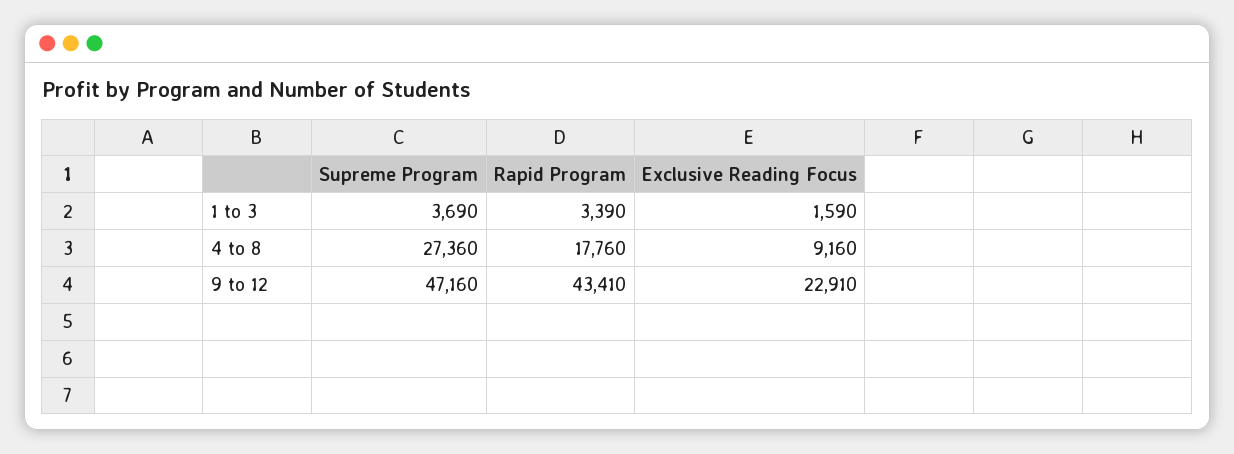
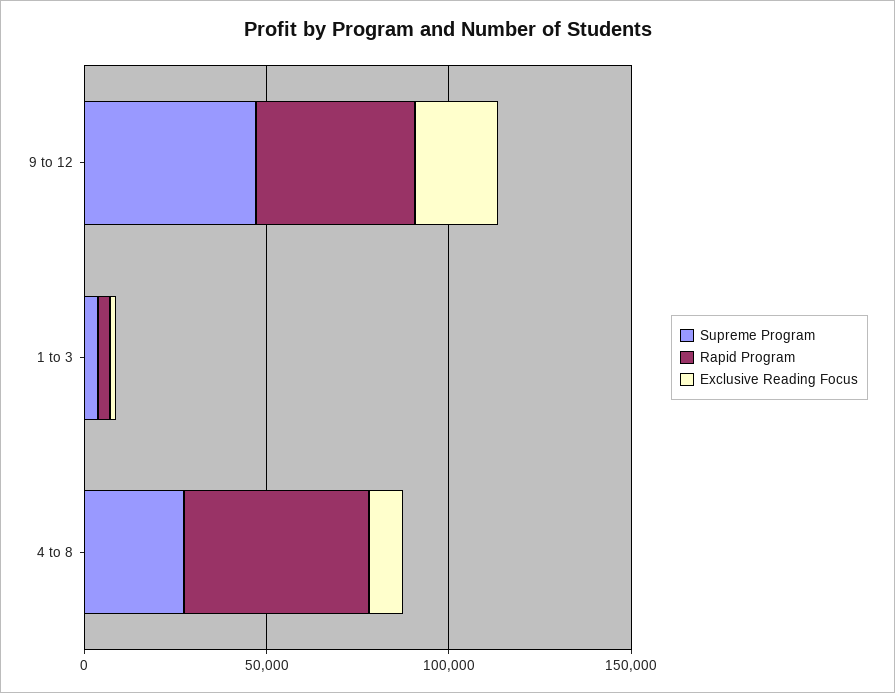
Rapid Program, 4 to 8: 17760 -> 50000

